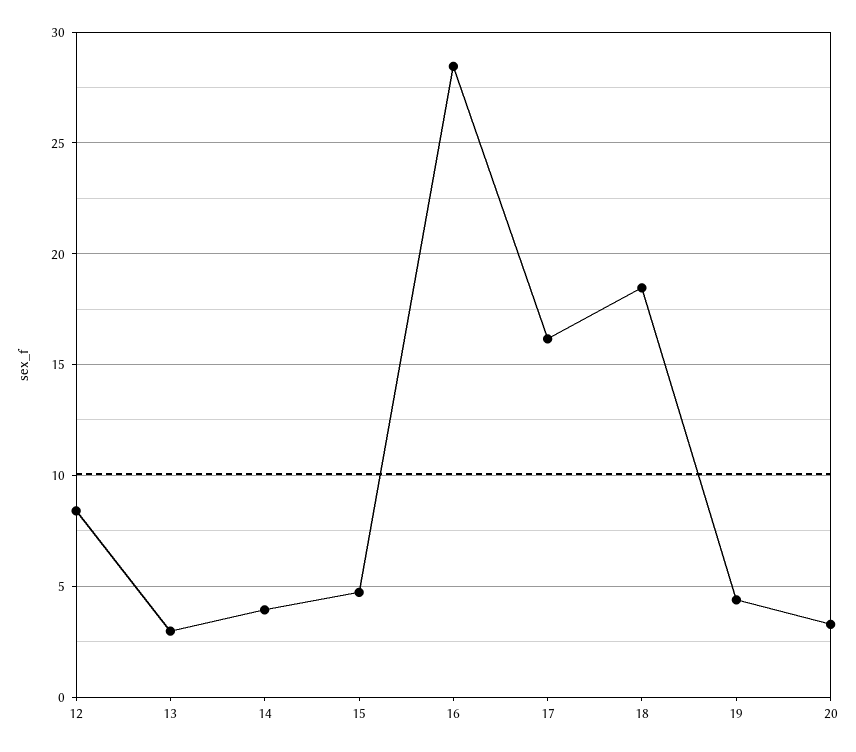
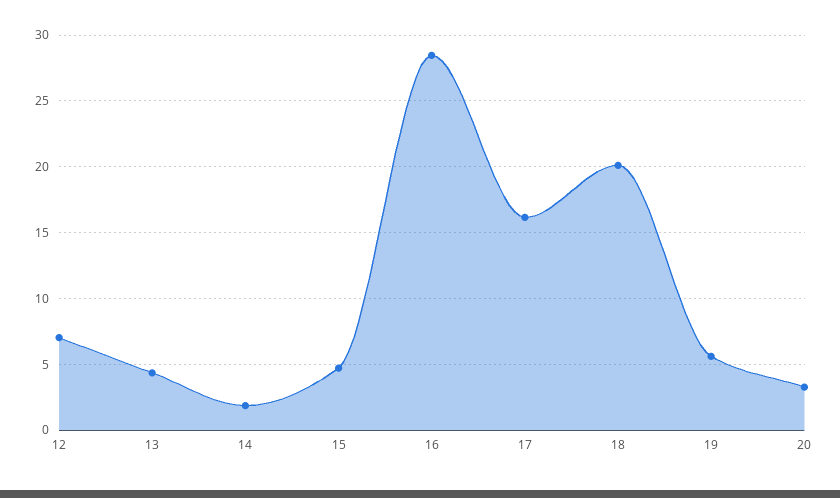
12: 8.5 -> 7
13: 3 -> 4.5
14: 4 -> 2
18: 18.5 -> 20
19: 4.5 -> 5.5

